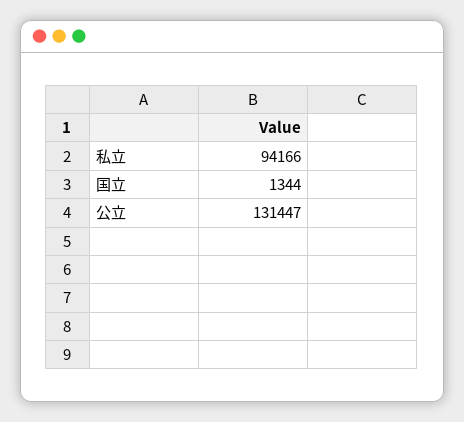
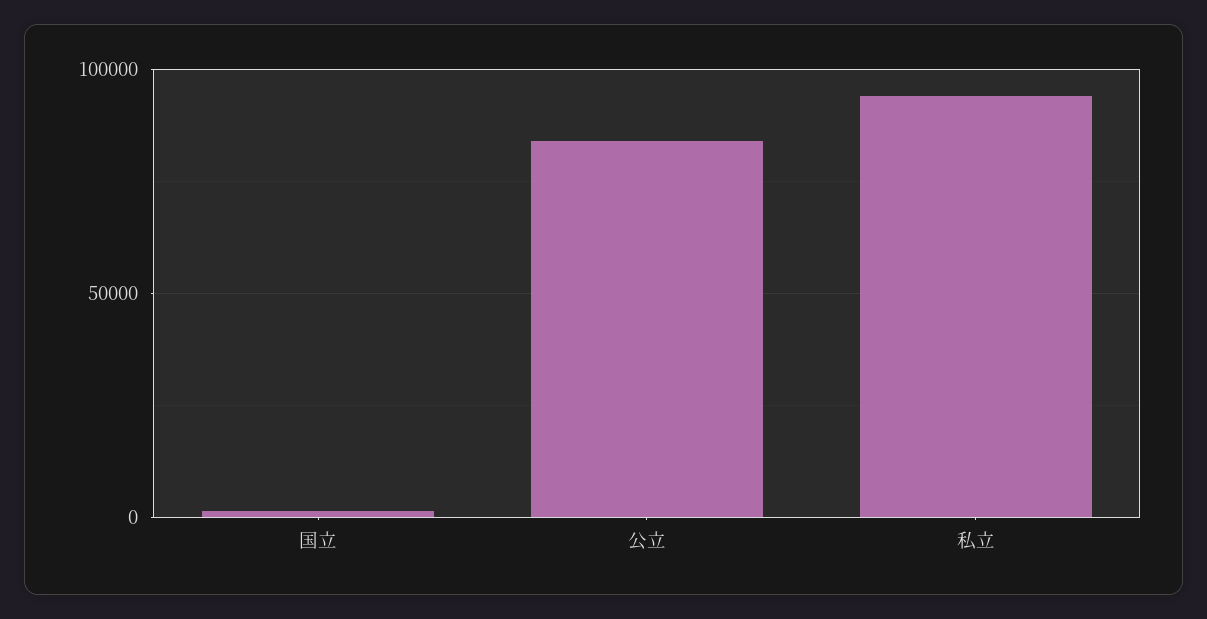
公立: 131447 -> 85000

